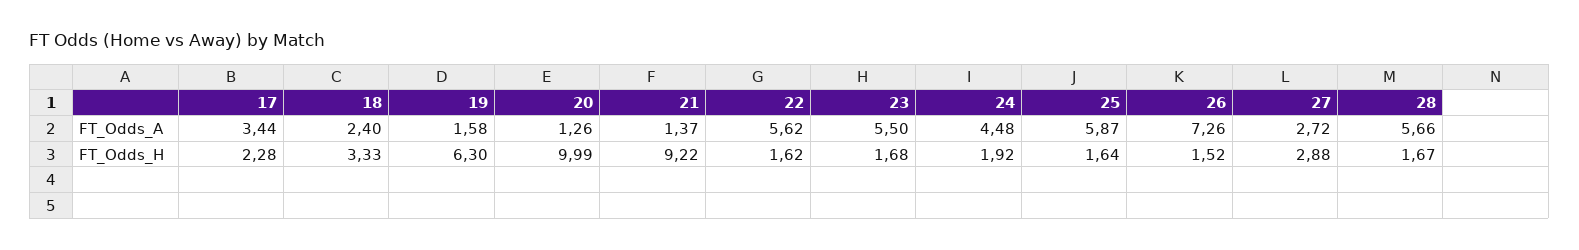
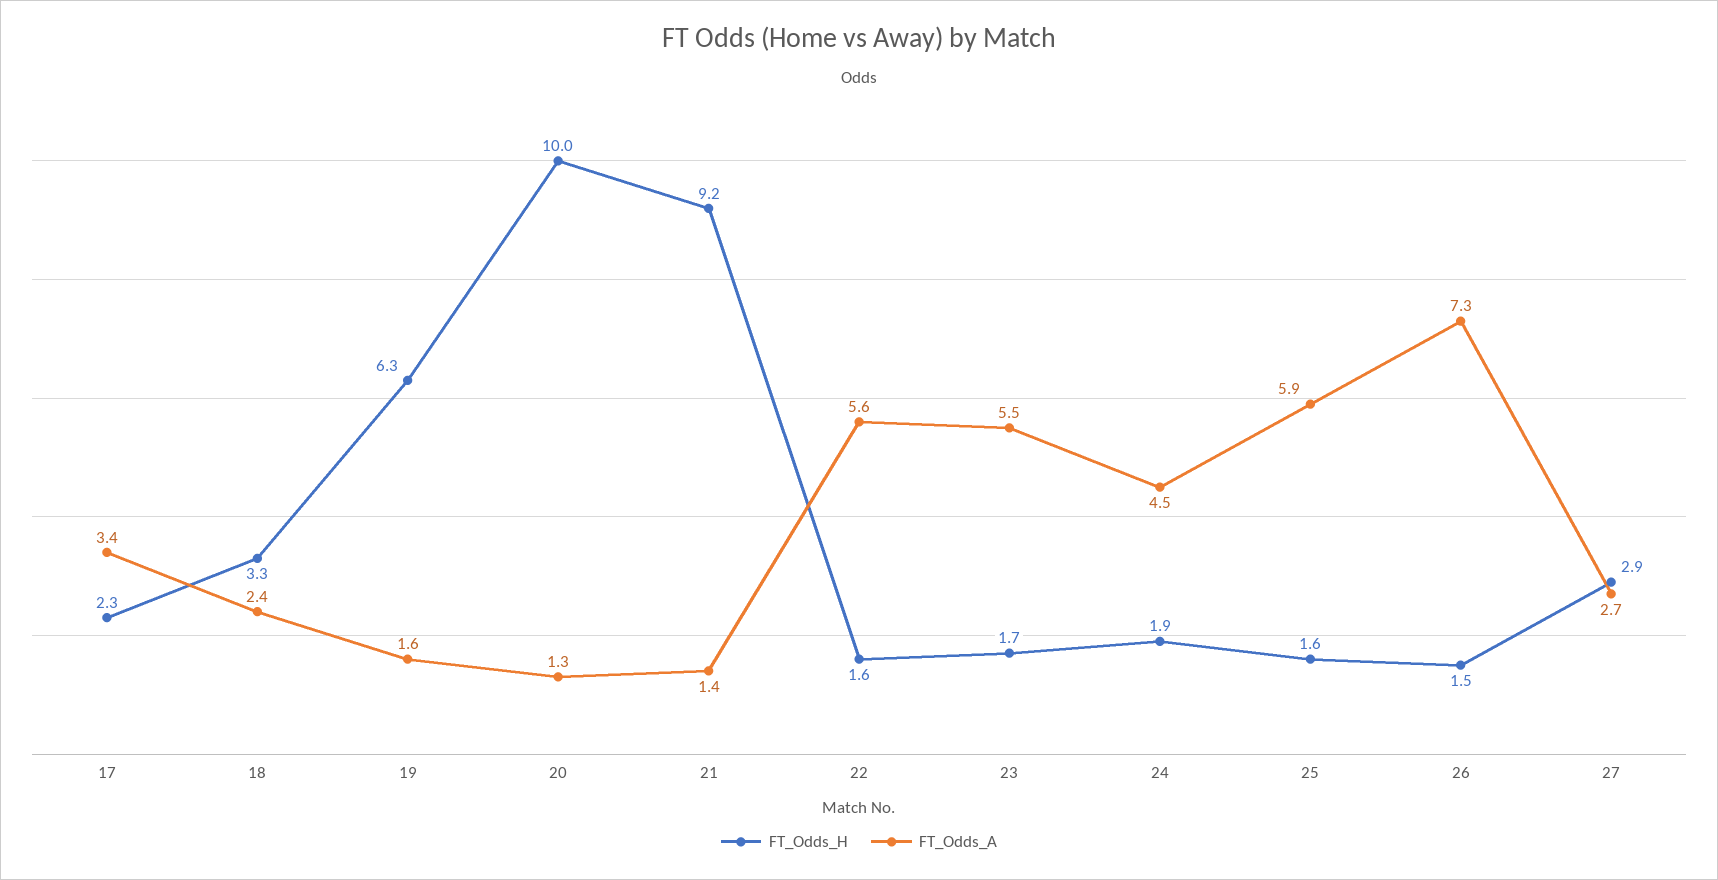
FT_Odds_A, 28: 5.66 -> none
FT_Odds_H, 28: 1.67 -> none

